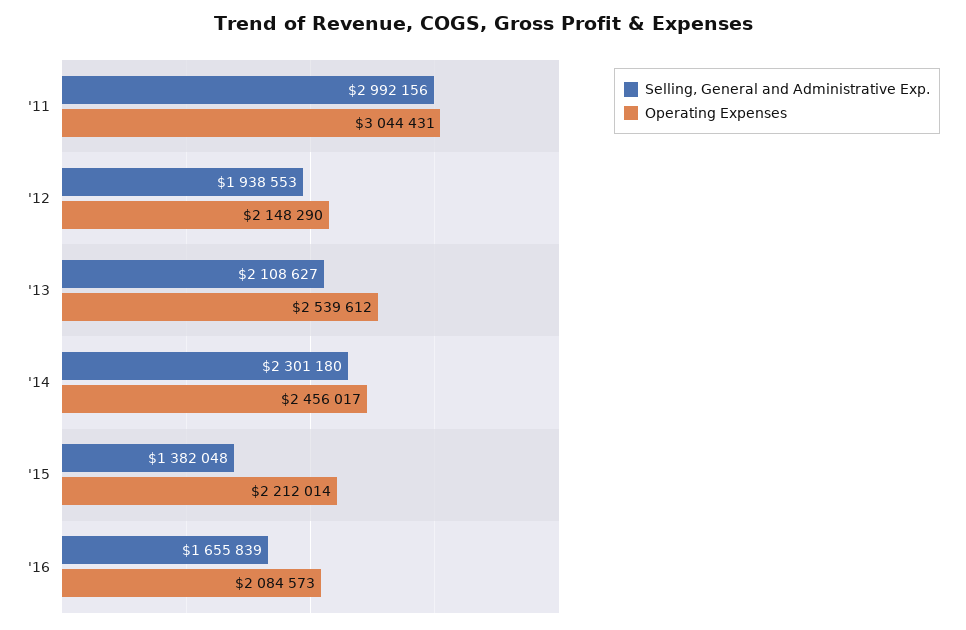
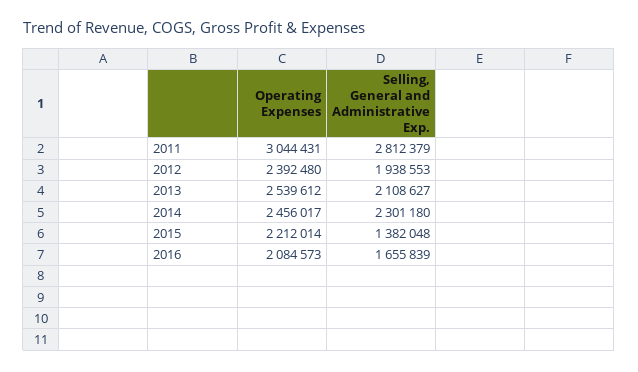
Selling, General and Administrative Exp., '11: 2992156 -> 2812379
Operating Expenses, '12: 2148290 -> 2392480

